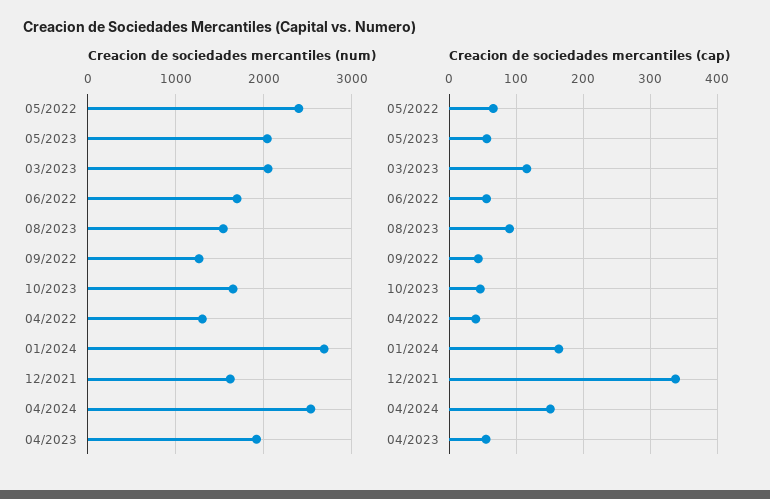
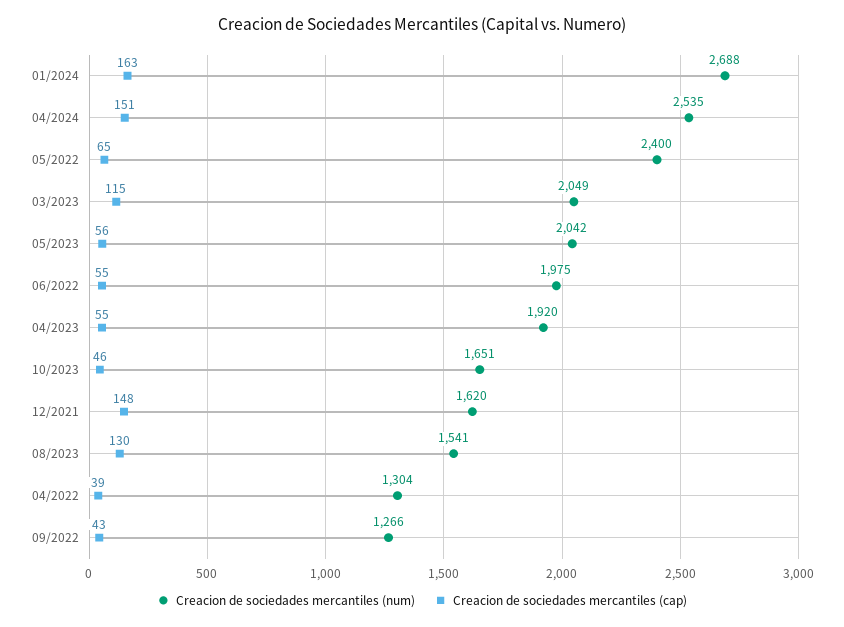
Creacion de sociedades mercantiles (num), 06/2022: 1700 -> 1975
Creacion de sociedades mercantiles (cap), 08/2023: 90 -> 130
Creacion de sociedades mercantiles (cap), 12/2021: 340 -> 148

